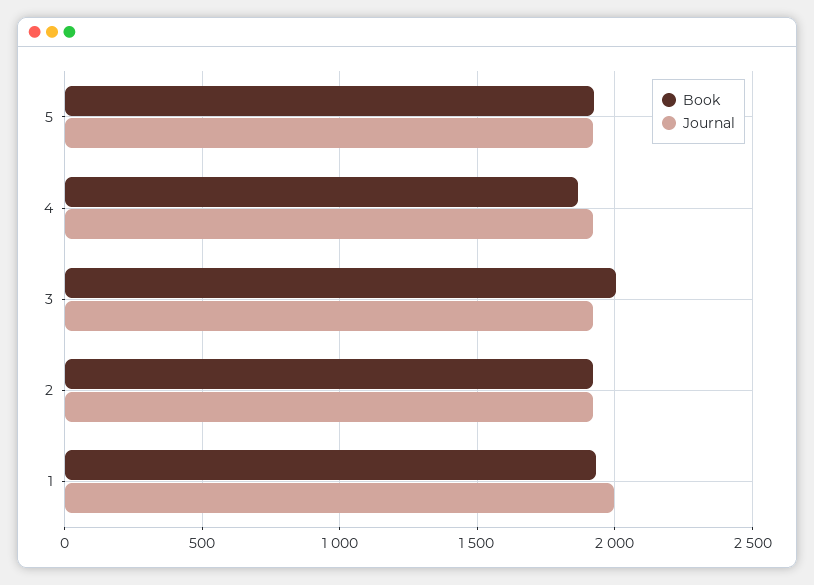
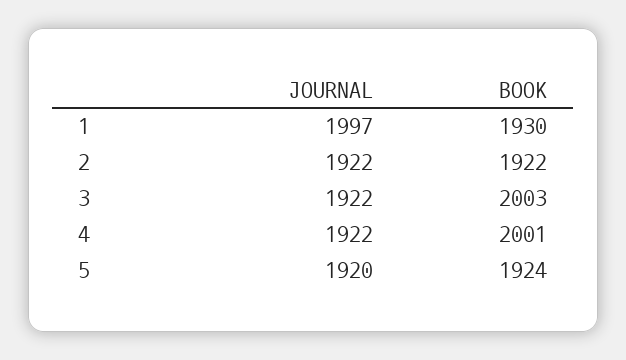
Book, 4: 1850 -> 2001

